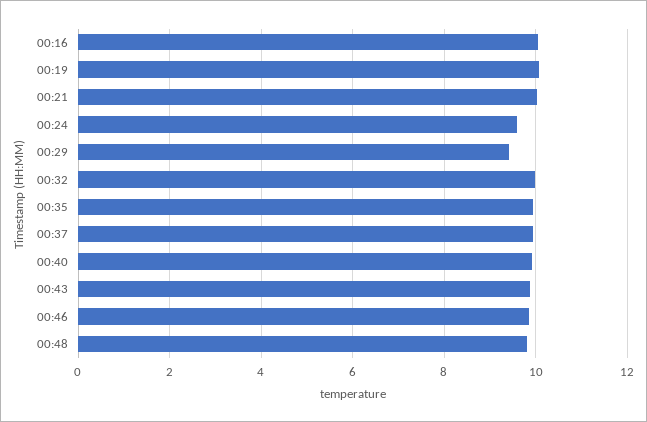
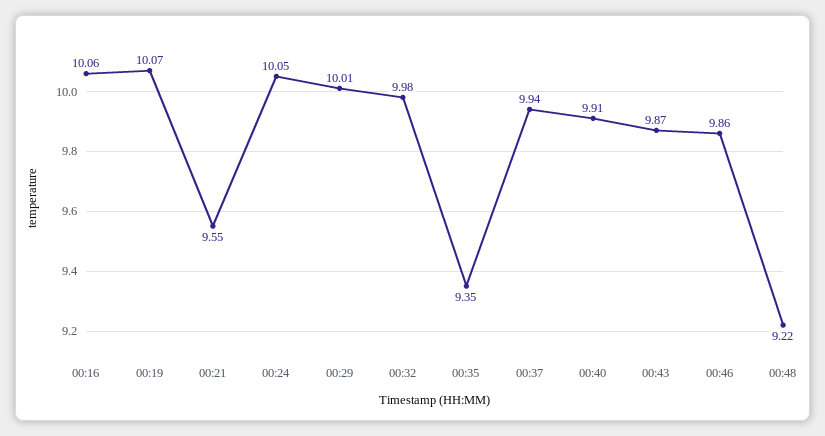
00:21: 10 -> 9.55
00:24: 9.6 -> 10.05
00:29: 9.4 -> 10.01
00:35: 10 -> 9.35
00:48: 9.8 -> 9.22

